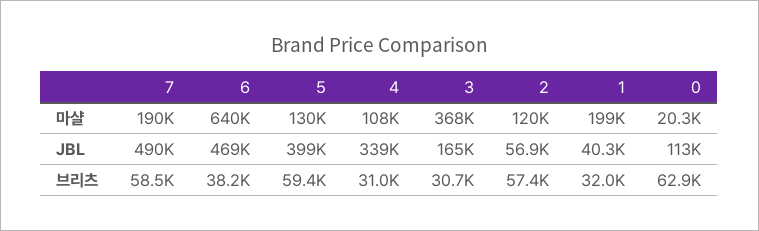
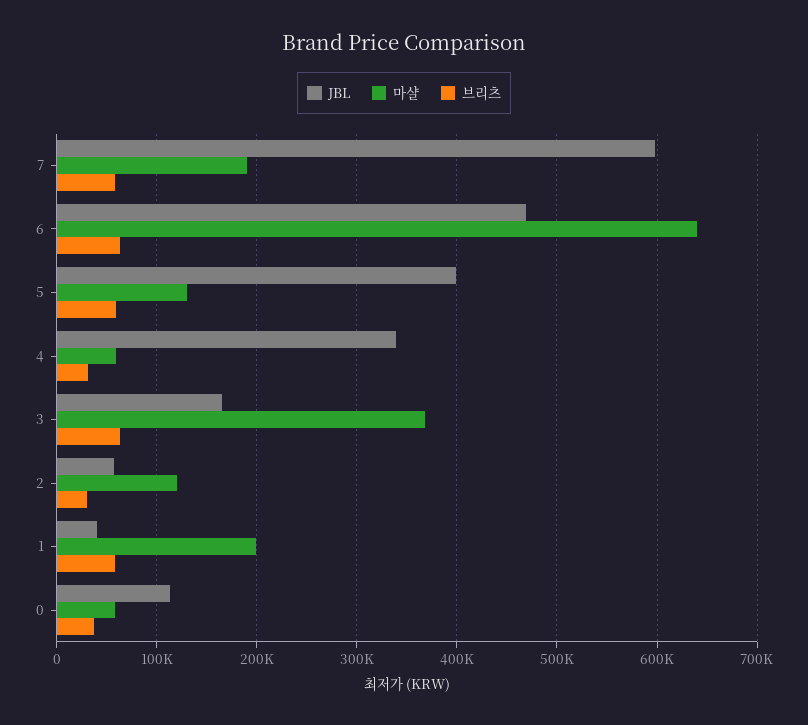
마샬, 4: 108000 -> 60000
마샬, 0: 20300 -> 60000
JBL, 7: 490000 -> 600000
브리츠, 6: 38200 -> 60000
브리츠, 3: 30700 -> 60000
브리츠, 2: 57400 -> 30000
브리츠, 1: 32000 -> 60000
브리츠, 0: 62900 -> 40000

